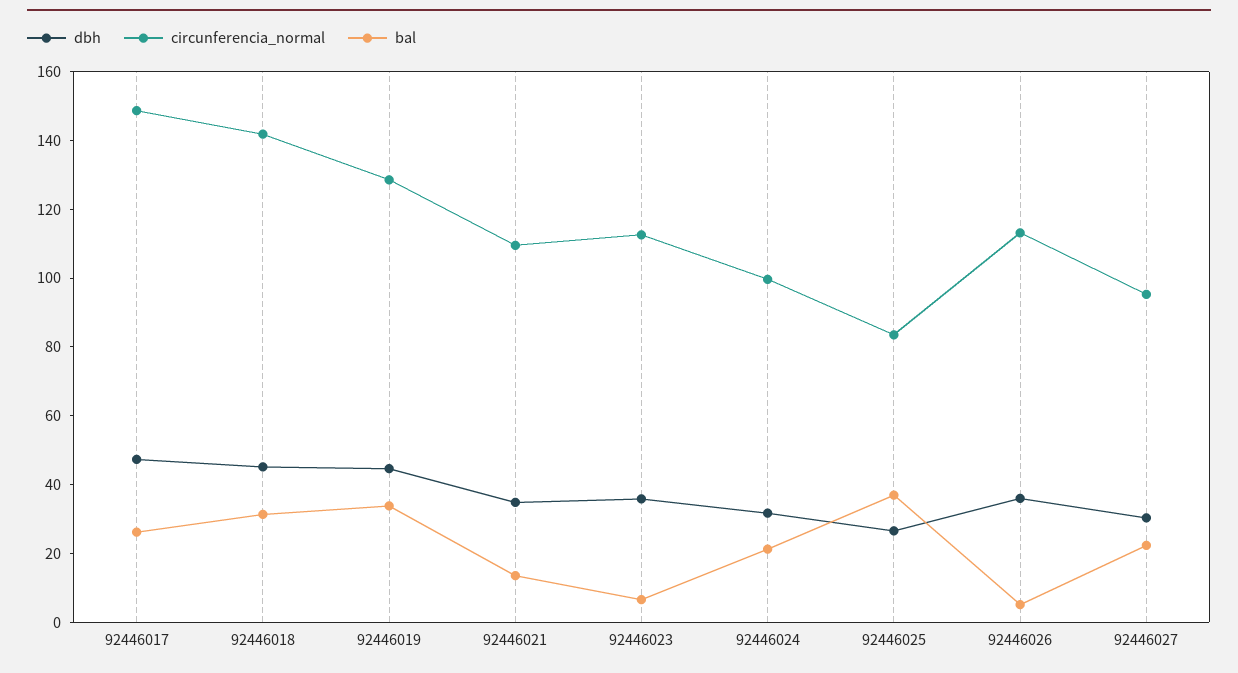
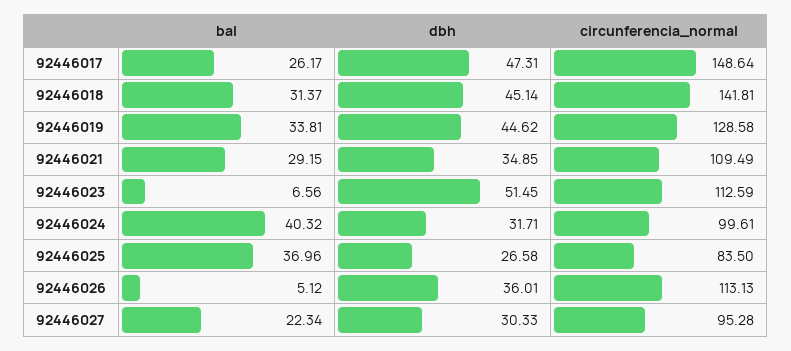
bal, 92446021: 15 -> 29.15
dbh, 92446023: 35 -> 51.45
bal, 92446024: 20 -> 40.32

